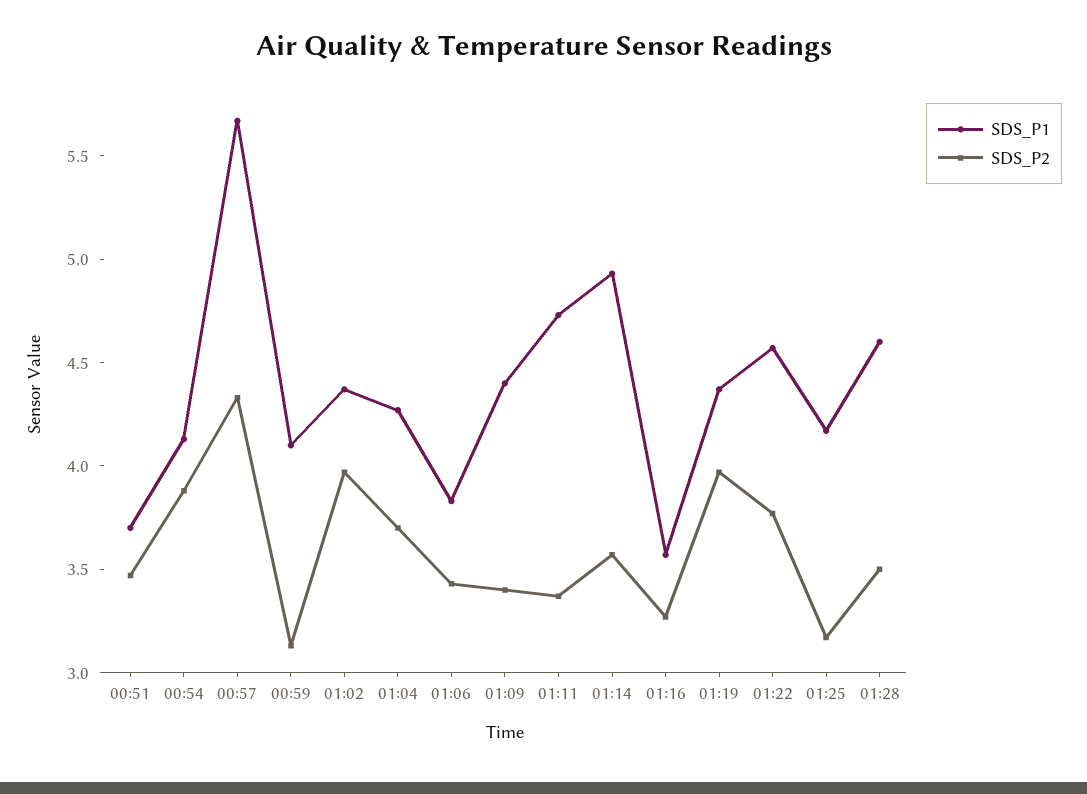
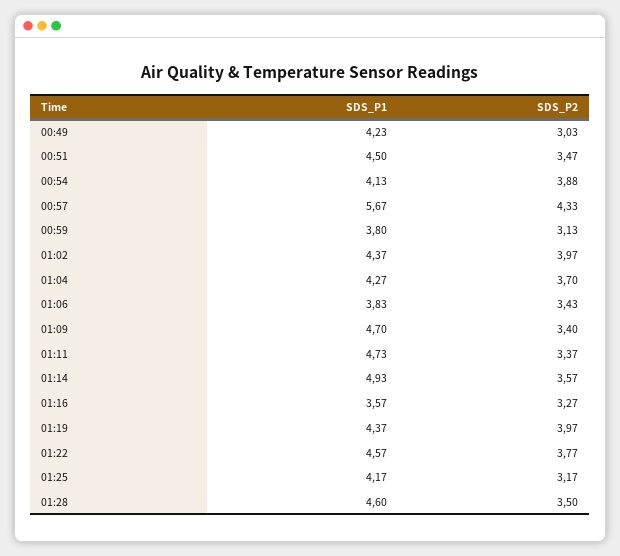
SDS_P1, 00:51: 3.7 -> 4.5
SDS_P1, 00:59: 4.1 -> 3.8
SDS_P1, 01:09: 4.4 -> 4.7
SDS_P1, 00:49: none -> 4.23
SDS_P2, 00:49: none -> 3.03

